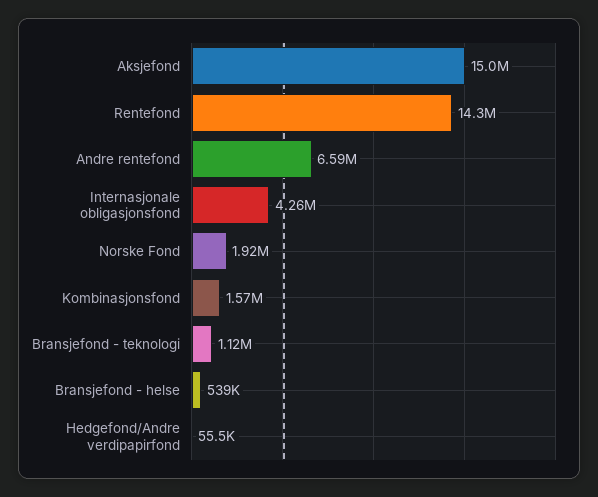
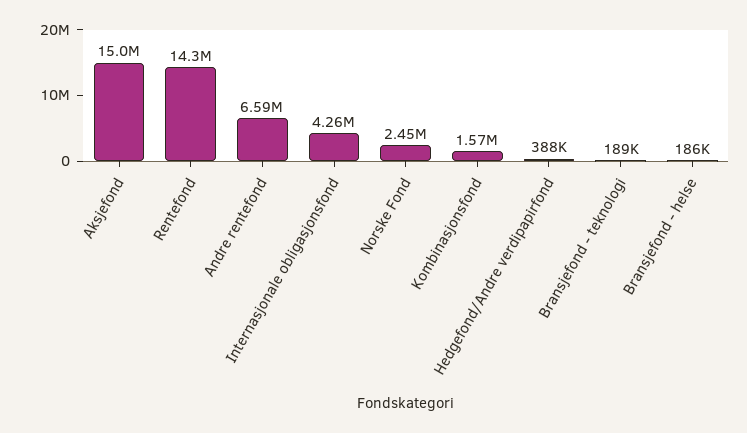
Norske Fond: 1920000 -> 2450000
Bransjefond - teknologi: 1120000 -> 189000
Bransjefond - helse: 539000 -> 186000
Hedgefond/Andre verdipapirfond: 55500 -> 388000

